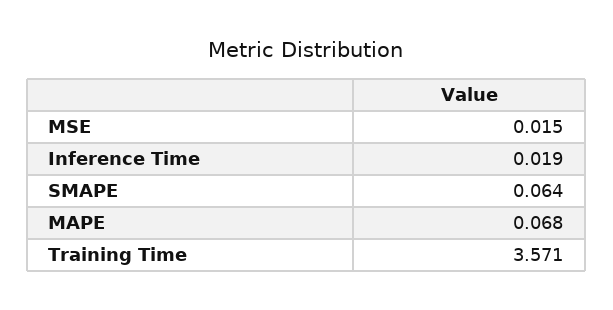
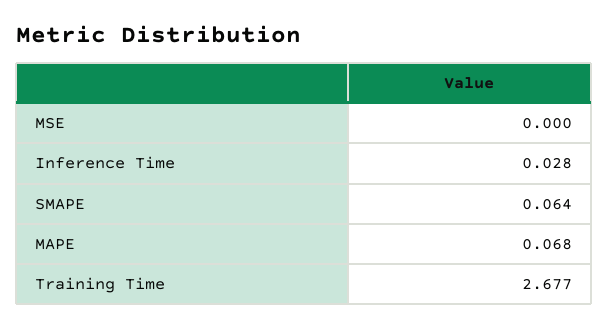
MSE: 0.015 -> 0
Inference Time: 0.019 -> 0.028
Training Time: 3.571 -> 2.677

